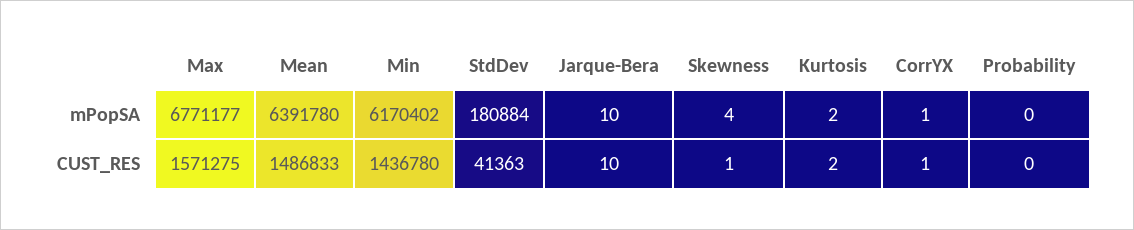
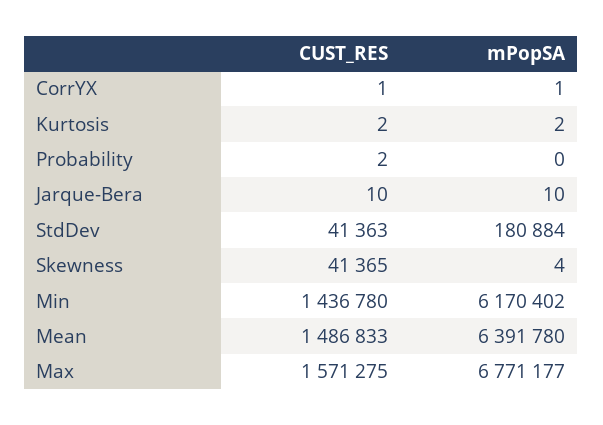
Skewness, CUST_RES: 1 -> 41365
Probability, CUST_RES: 0 -> 2

